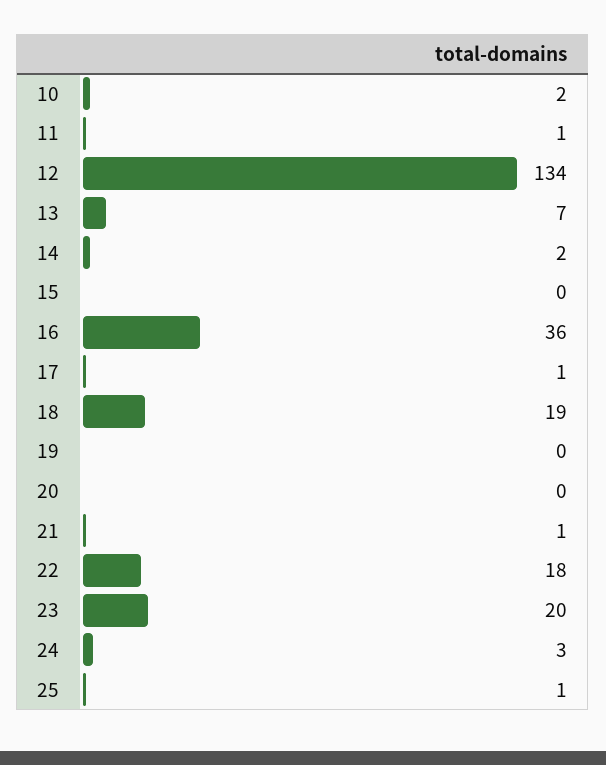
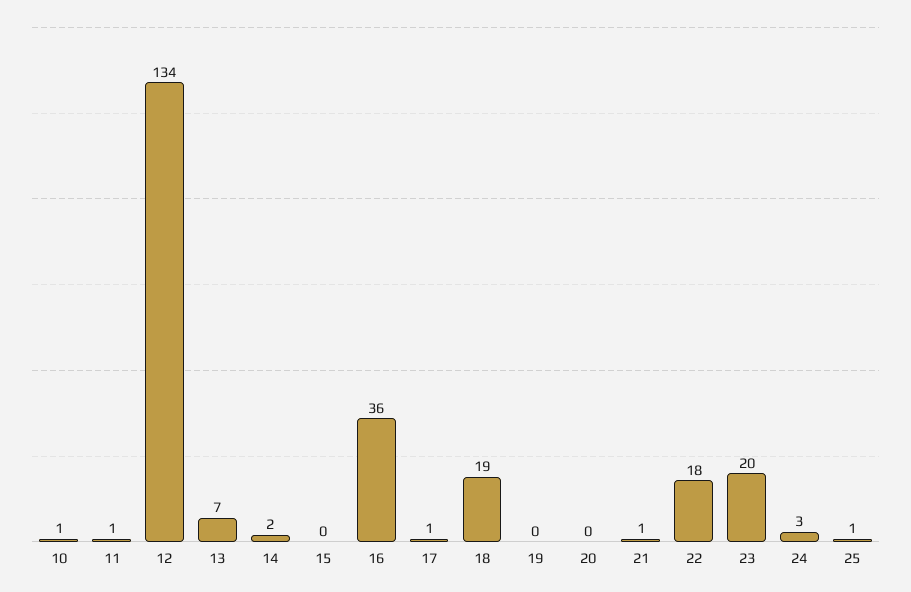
10: 2 -> 1

